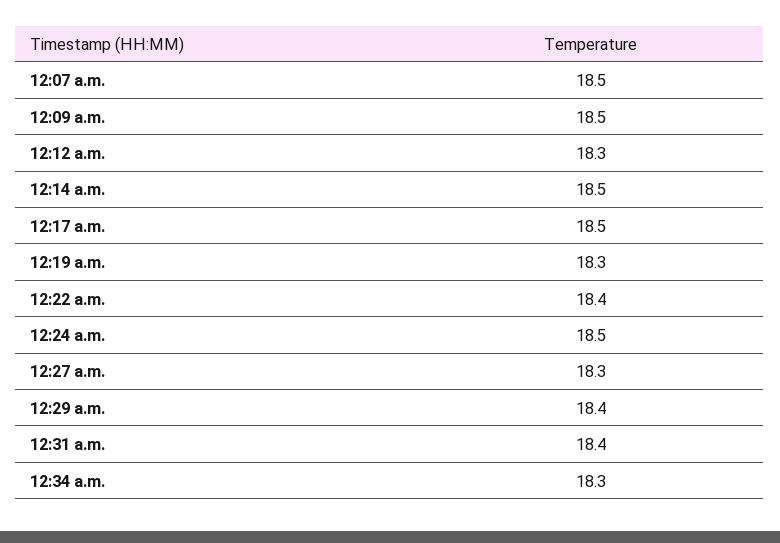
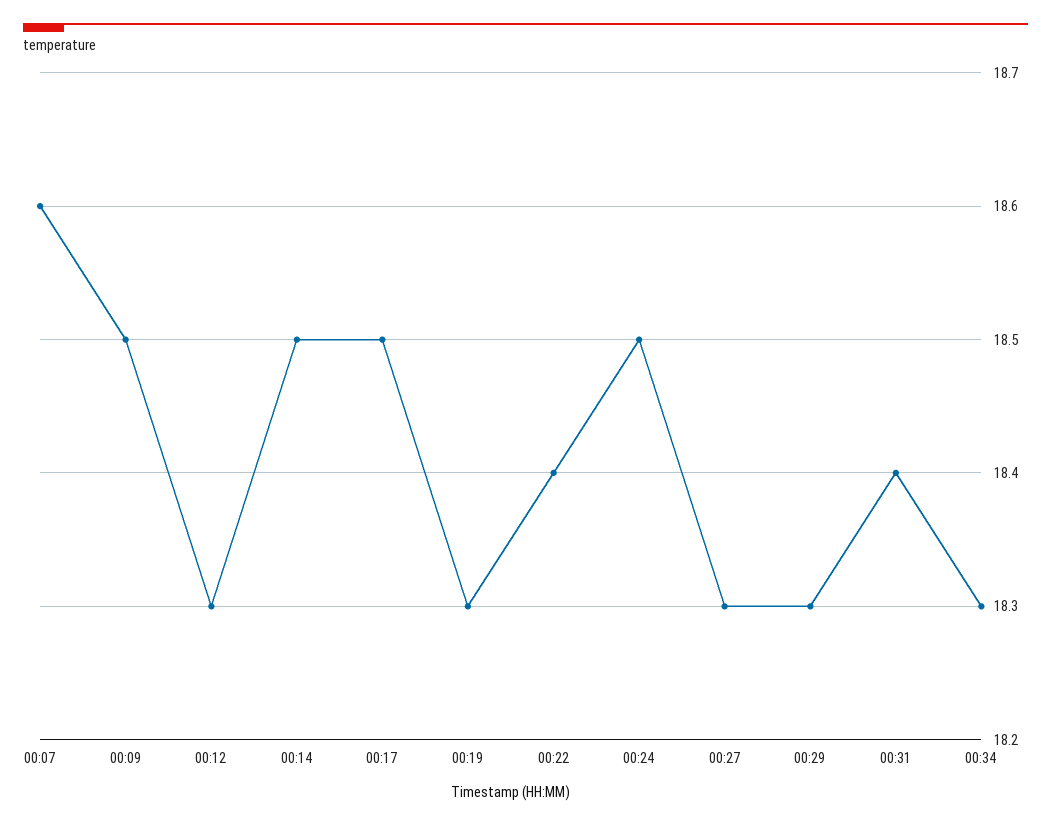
12:07 a.m.: 18.5 -> 18.6
12:29 a.m.: 18.4 -> 18.3

